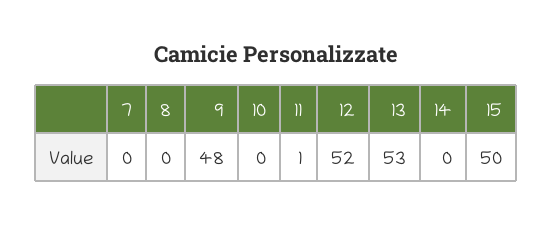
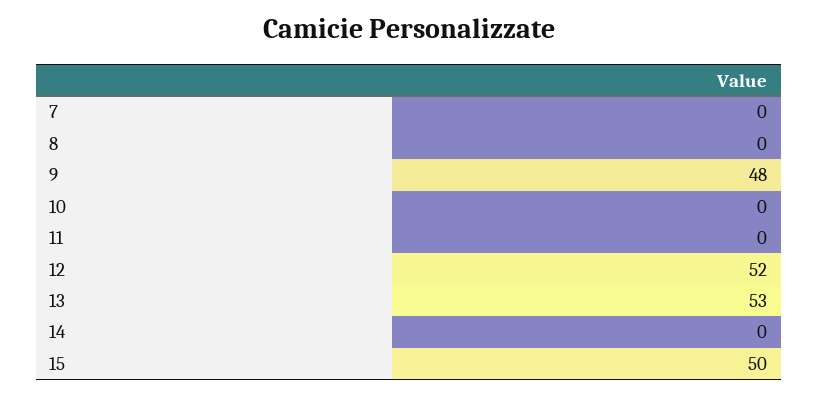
11: 1 -> 0

